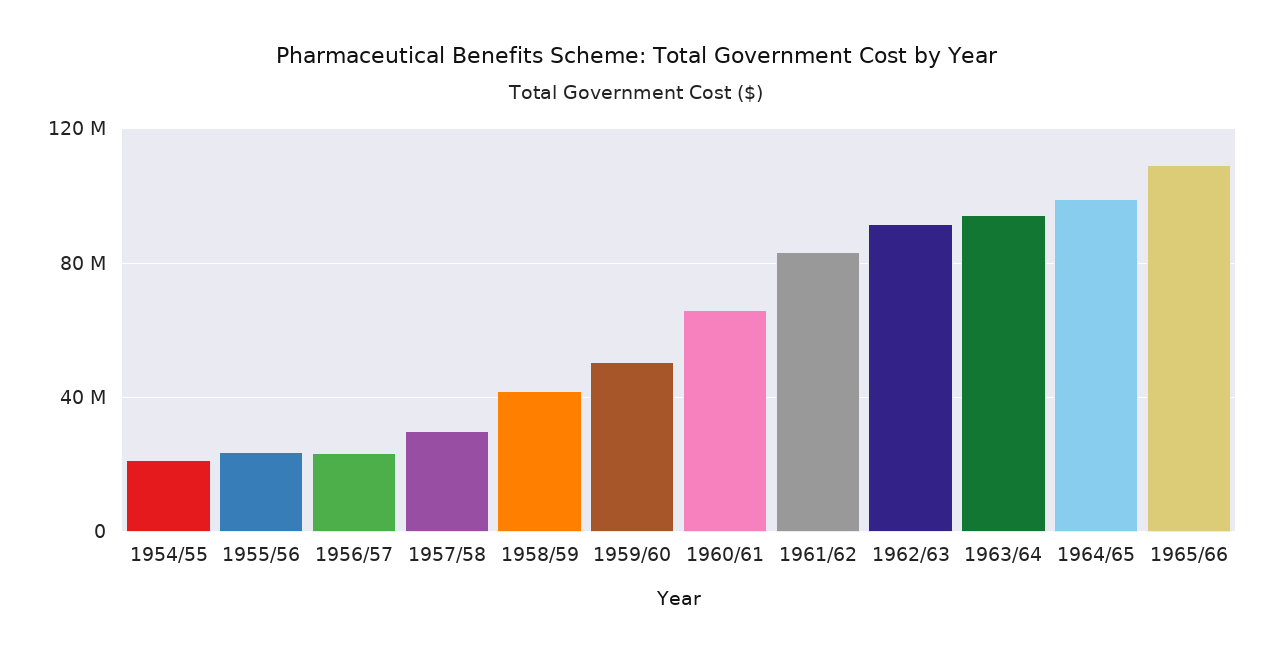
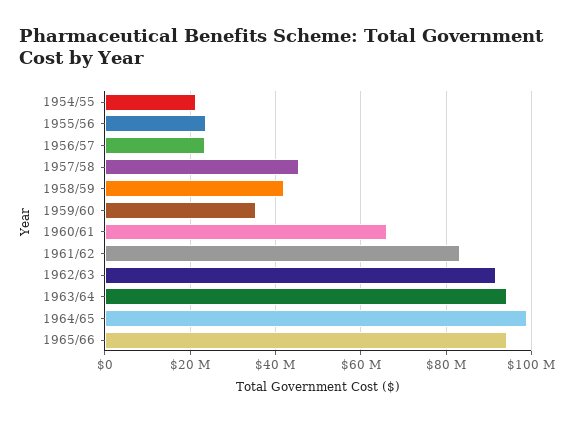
1957/58: 30000000 -> 46000000
1959/60: 50000000 -> 36000000
1965/66: 110000000 -> 94000000

